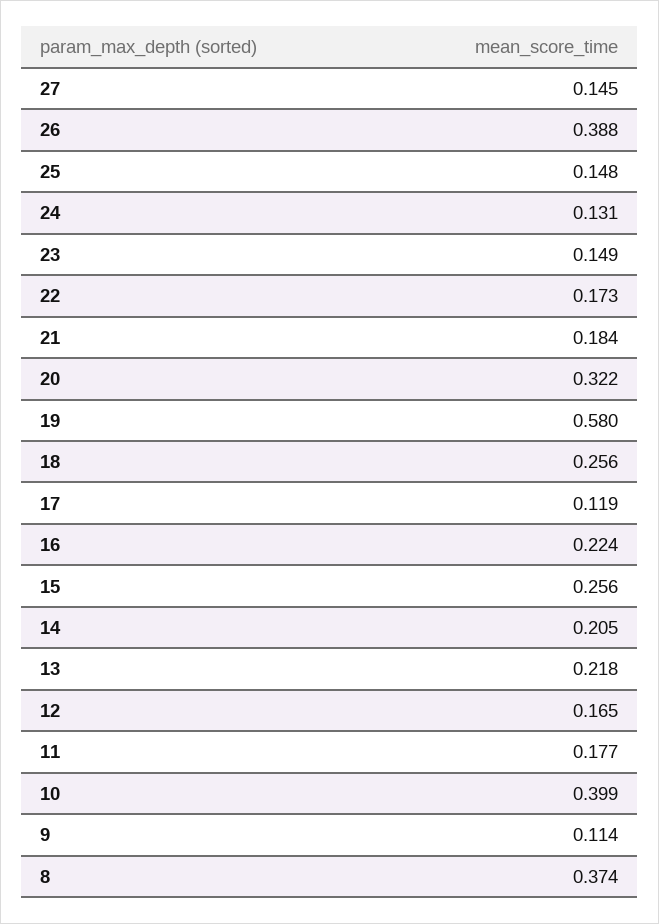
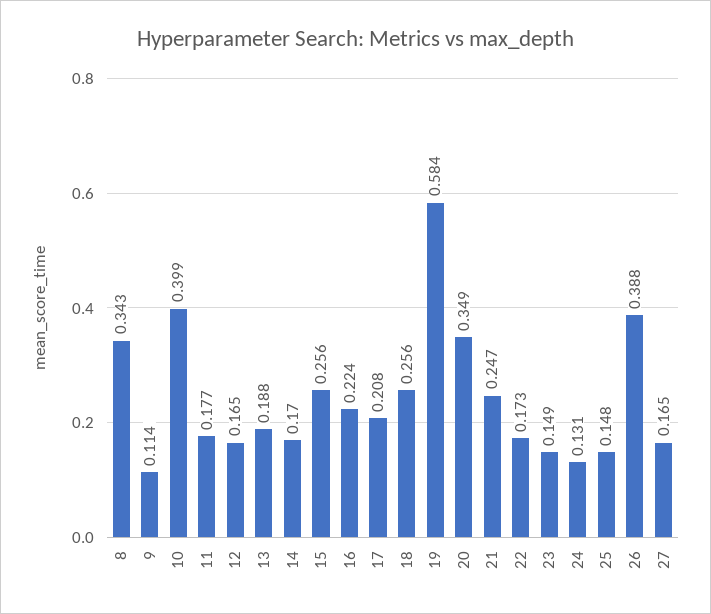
27: 0.145 -> 0.165
21: 0.184 -> 0.247
20: 0.322 -> 0.349
19: 0.58 -> 0.584
17: 0.119 -> 0.208
14: 0.205 -> 0.17
13: 0.218 -> 0.188
8: 0.374 -> 0.343

